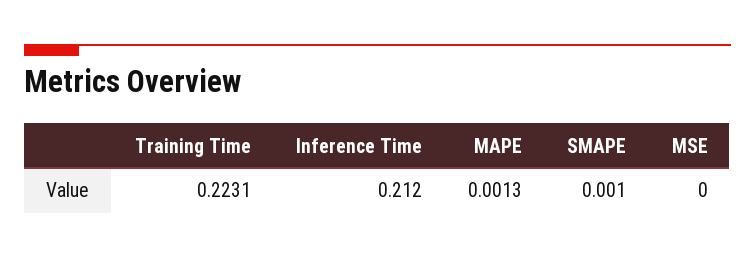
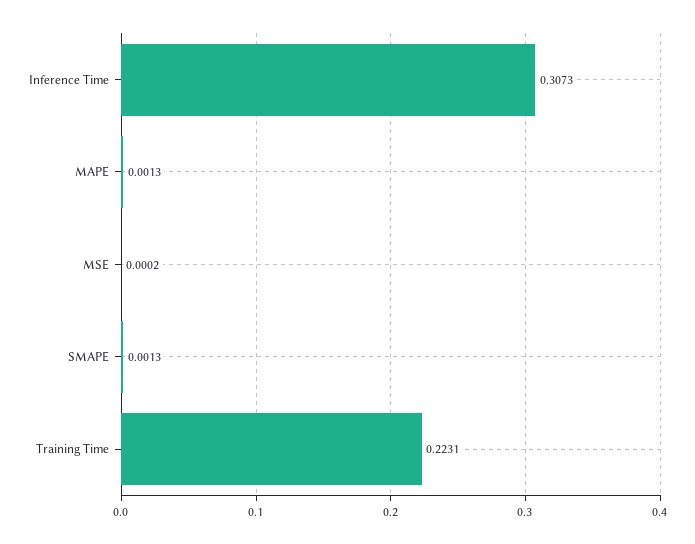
Inference Time: 0.212 -> 0.3073
SMAPE: 0.001 -> 0.0013
MSE: 0 -> 0.0002

